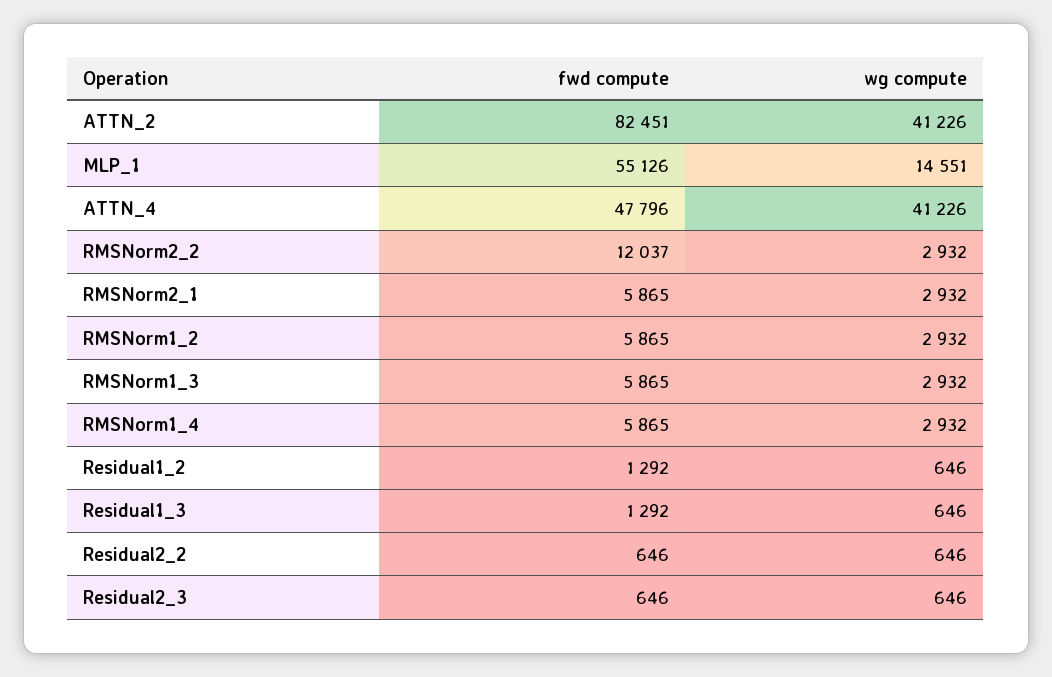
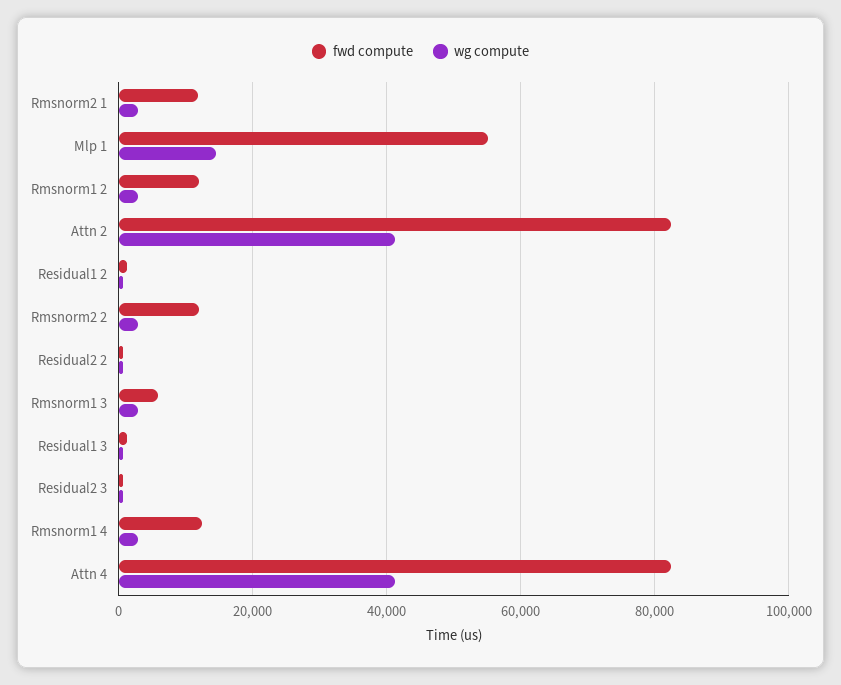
fwd compute, ATTN_4: 47796 -> 82000
fwd compute, RMSNorm2_1: 5865 -> 12000
fwd compute, RMSNorm1_2: 5865 -> 12000
fwd compute, RMSNorm1_4: 5865 -> 12000

